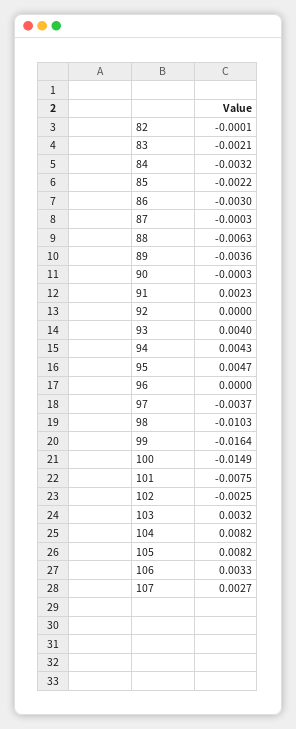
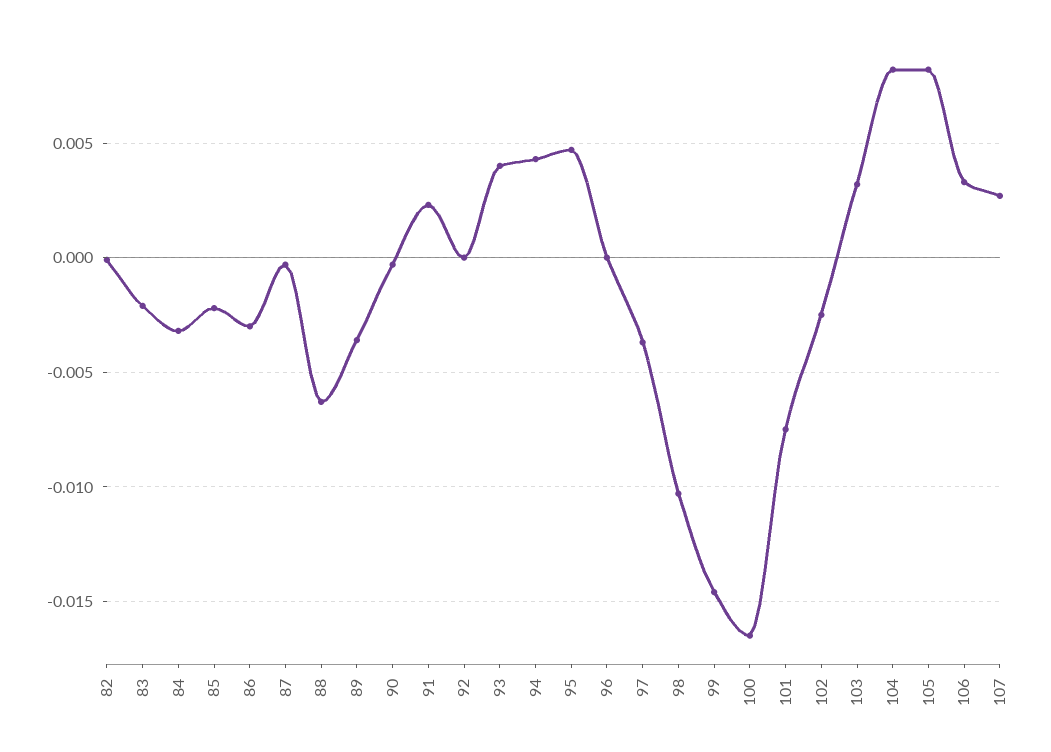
99: -0.0164 -> -0.0145
100: -0.0149 -> -0.0165

